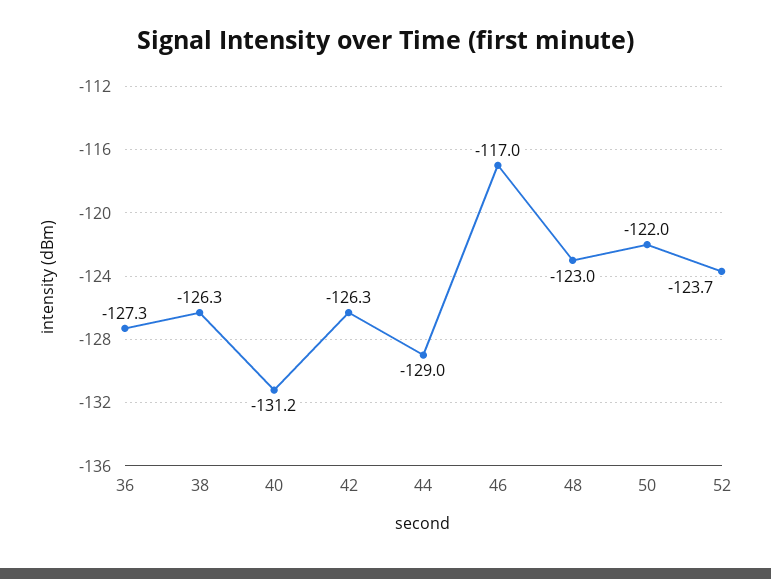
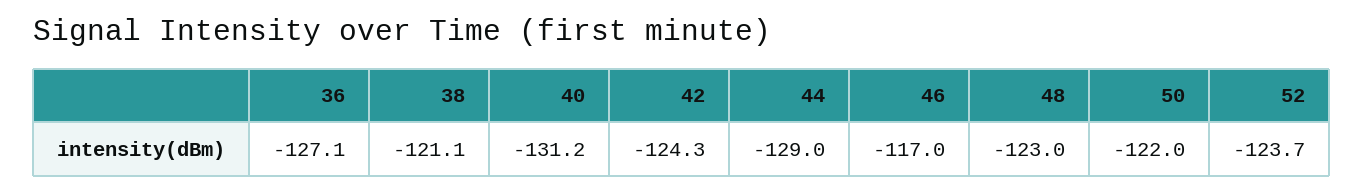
36: -127.3 -> -127.1
38: -126.3 -> -121.1
42: -126.3 -> -124.3

